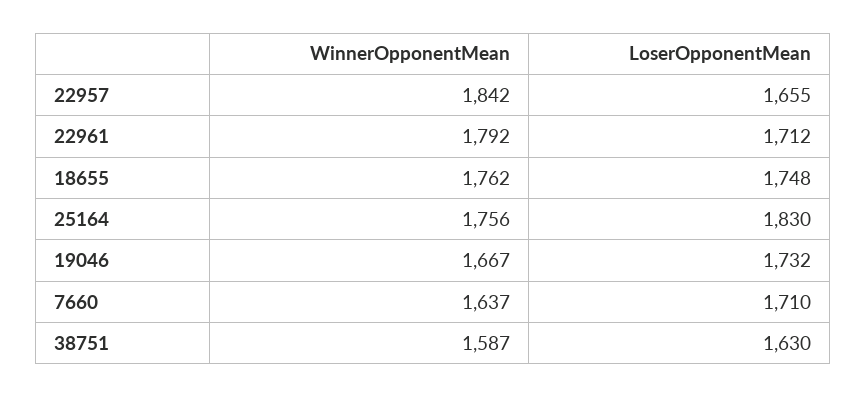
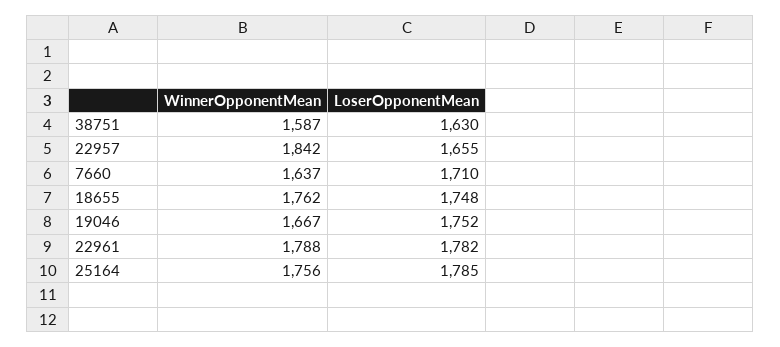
WinnerOpponentMean, 22961: 1792 -> 1788
LoserOpponentMean, 22961: 1712 -> 1782
LoserOpponentMean, 25164: 1830 -> 1785
LoserOpponentMean, 19046: 1732 -> 1752

